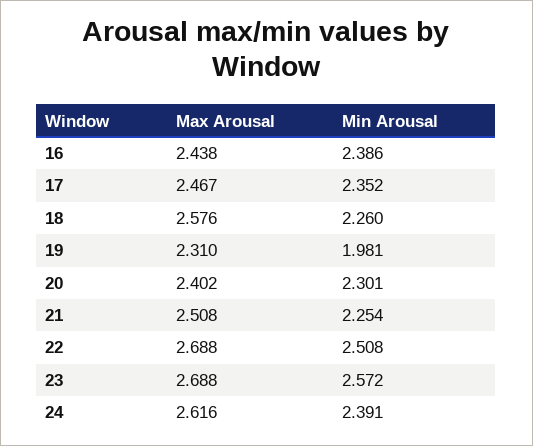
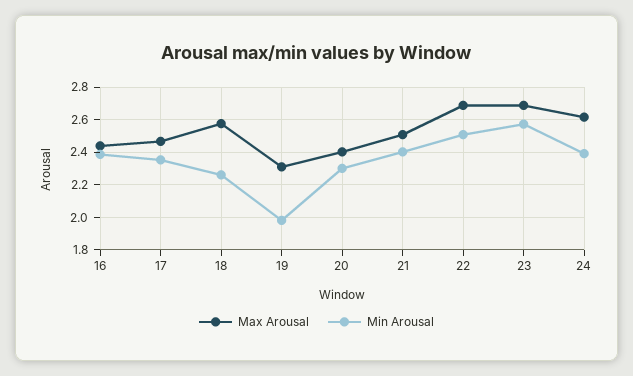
Min Arousal, 21: 2.254 -> 2.4

